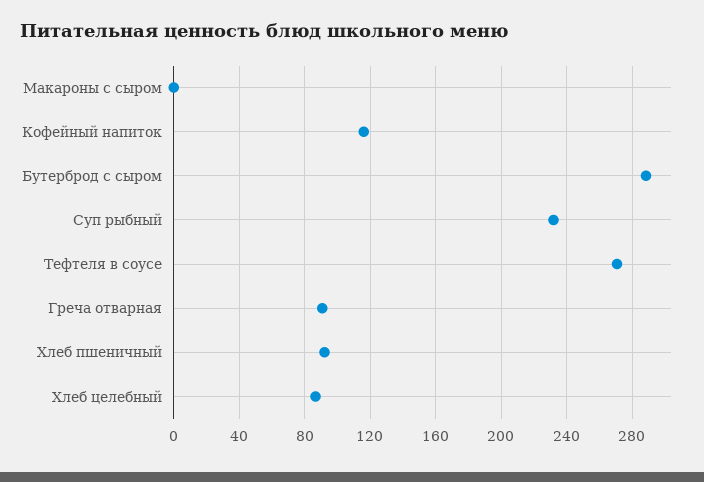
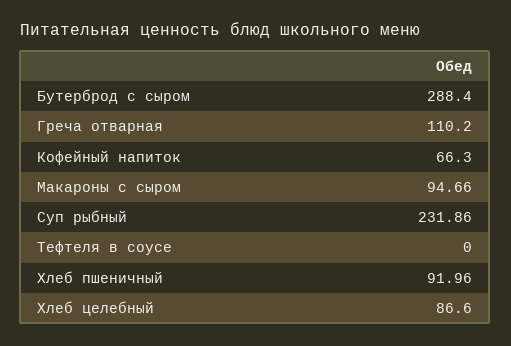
Макароны с сыром: 0 -> 94.66
Кофейный напиток: 115 -> 66.3
Тефтеля в соусе: 270 -> 0
Греча отварная: 90 -> 110.2

